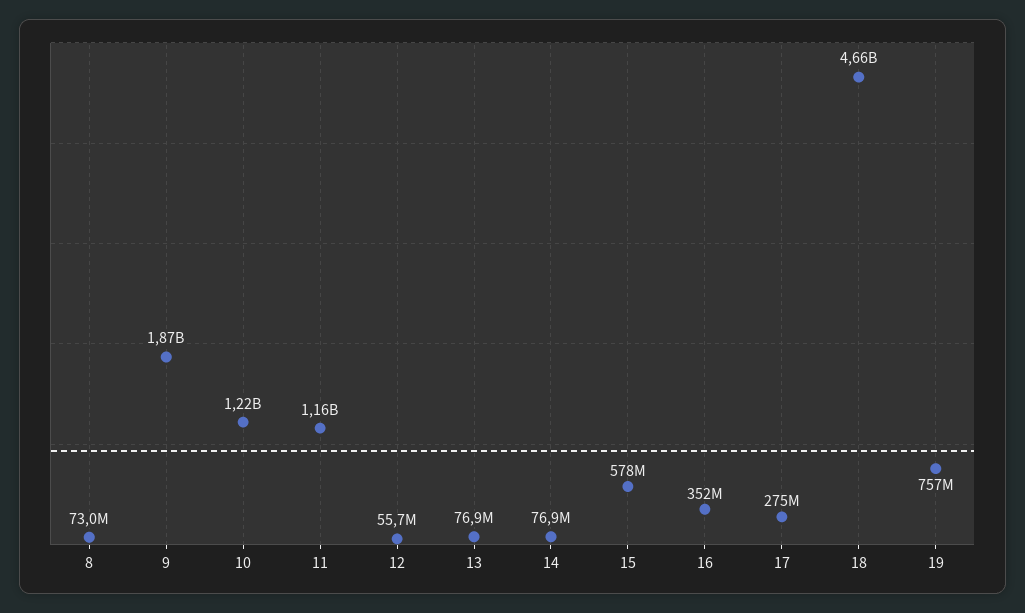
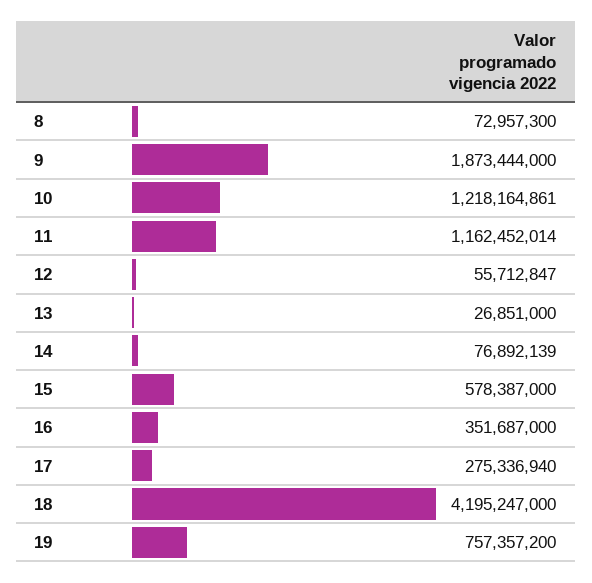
13: 76900000 -> 26851000
18: 4660000000 -> 4195247000

